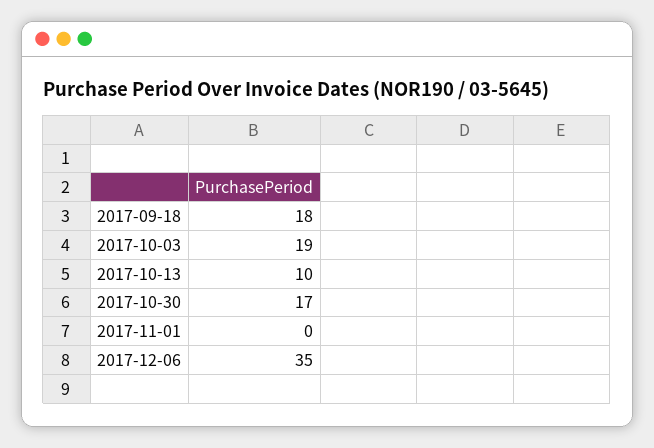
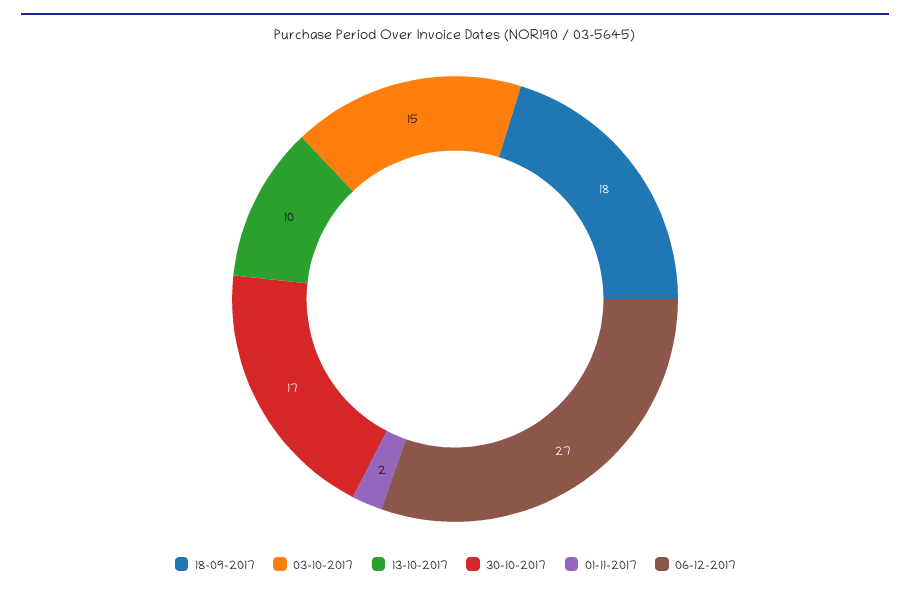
2017-10-03: 19 -> 15
2017-11-01: 0 -> 2
2017-12-06: 35 -> 27

